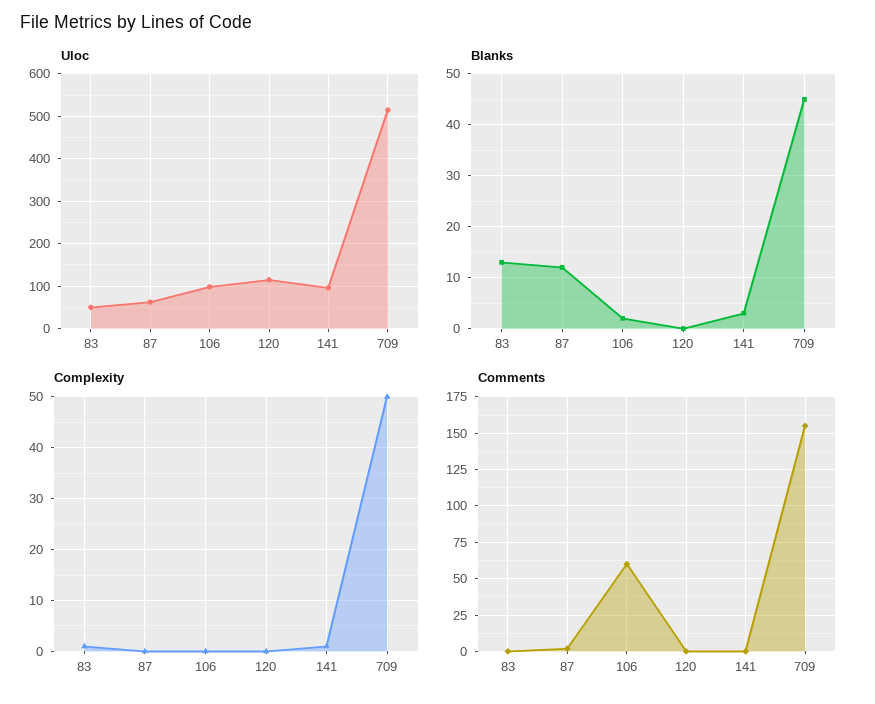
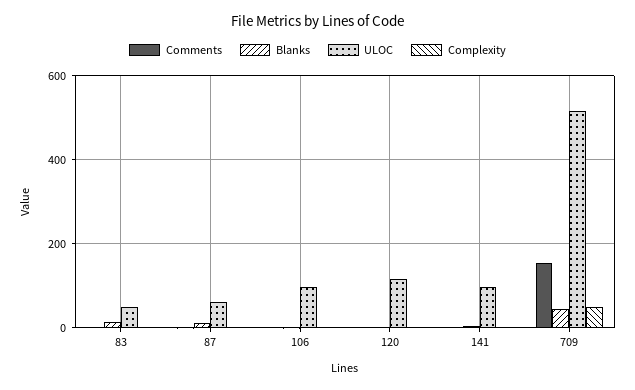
Comments, 106: 60 -> 0

